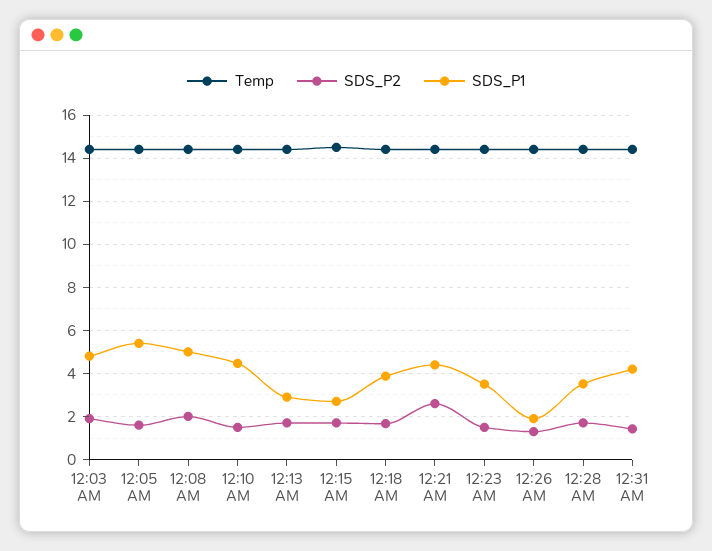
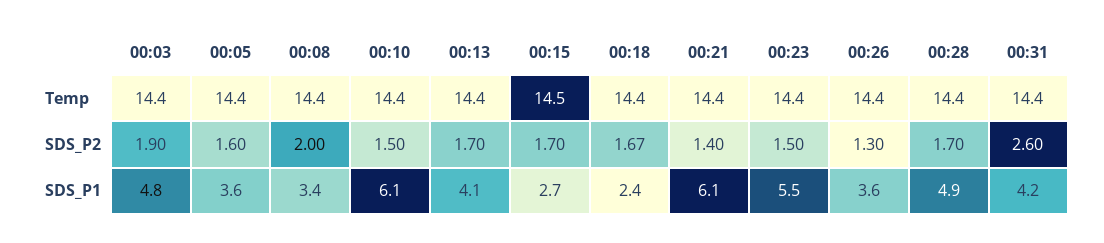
SDS_P1, 12:05 AM: 5.5 -> 3.6
SDS_P1, 12:08 AM: 5 -> 3.4
SDS_P1, 12:10 AM: 4.5 -> 6.1
SDS_P1, 12:13 AM: 3 -> 4.1
SDS_P1, 12:18 AM: 4 -> 2.4
SDS_P2, 12:21 AM: 2.5 -> 1.4
SDS_P1, 12:21 AM: 4.5 -> 6.1
SDS_P1, 12:23 AM: 3.5 -> 5.5
SDS_P1, 12:26 AM: 2 -> 3.6
SDS_P1, 12:28 AM: 3.5 -> 4.9
SDS_P2, 12:31 AM: 1.5 -> 2.6

